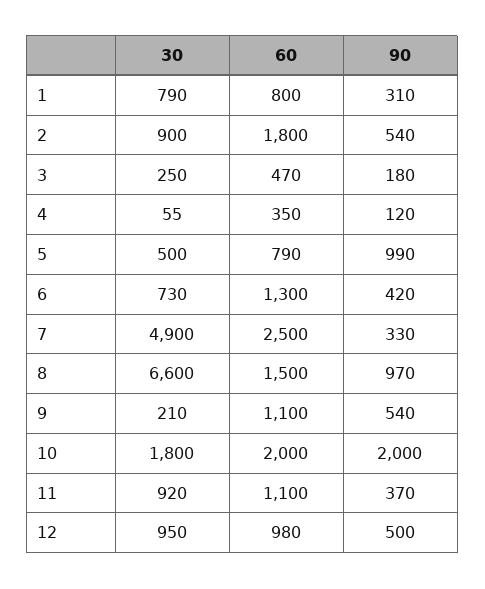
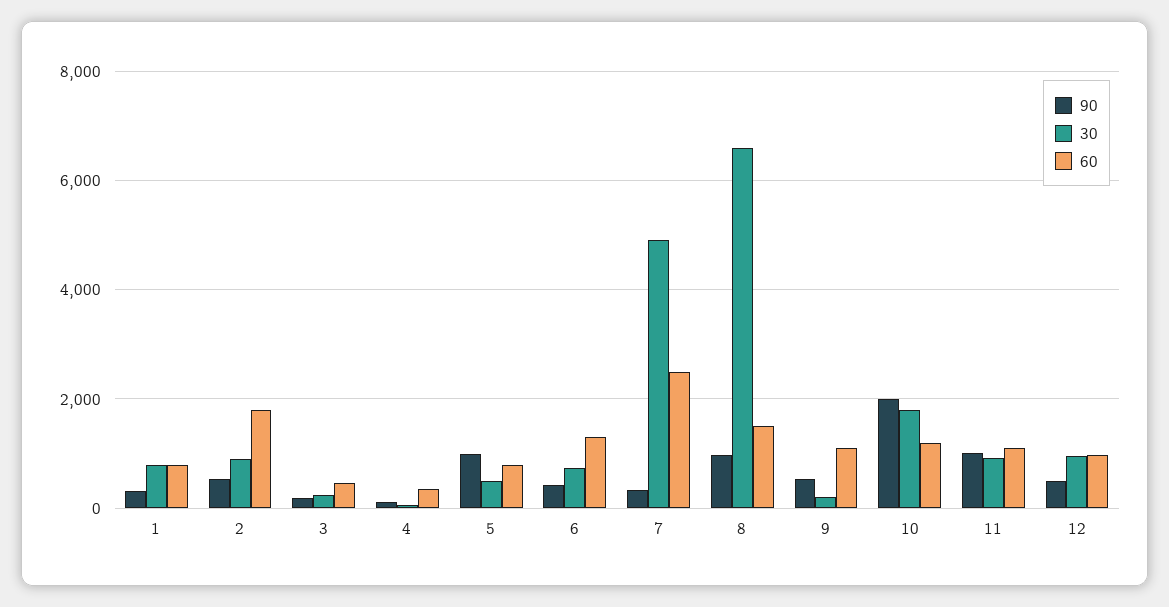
60, 10: 2000 -> 1200
90, 11: 370 -> 1000

